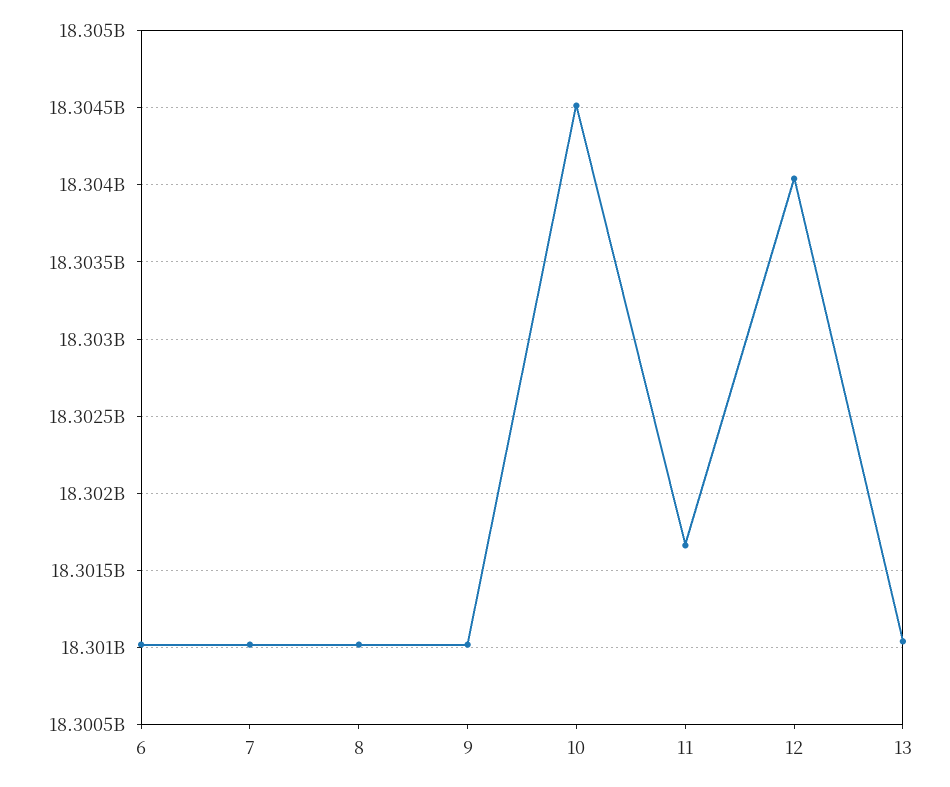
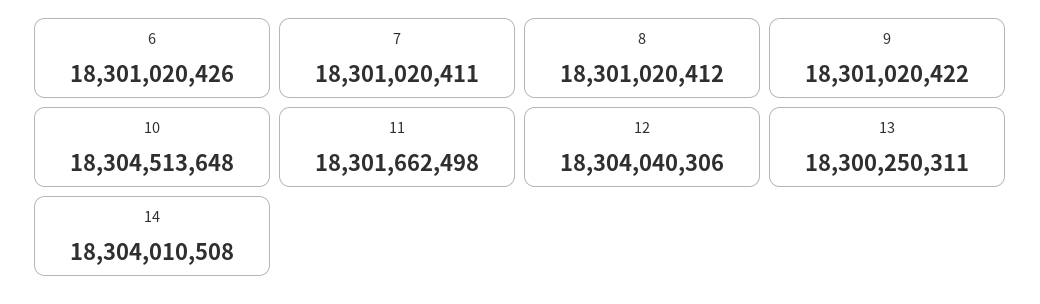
13: 18301050000 -> 18300250311
14: none -> 18304010508

